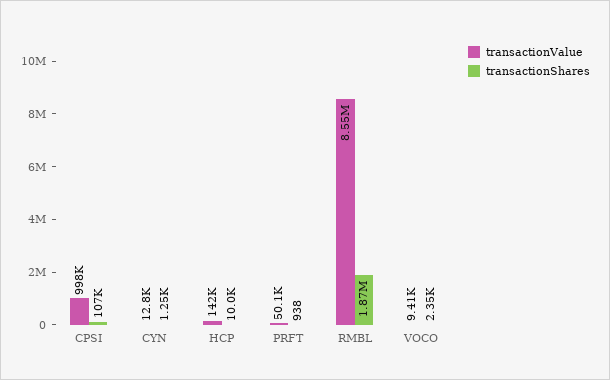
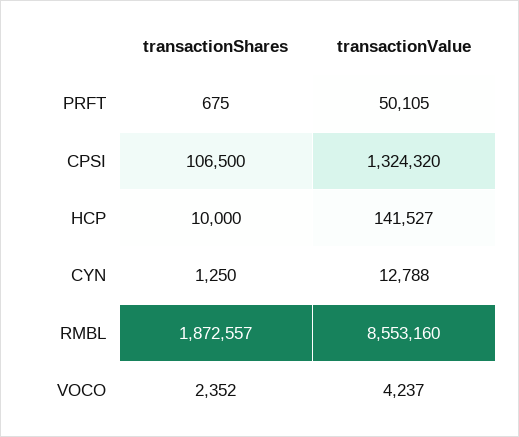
transactionValue, CPSI: 998000 -> 1324320
transactionShares, PRFT: 938 -> 675
transactionValue, VOCO: 9410 -> 4237

